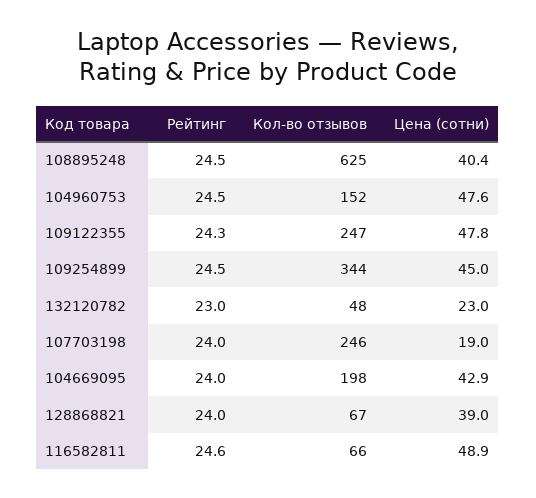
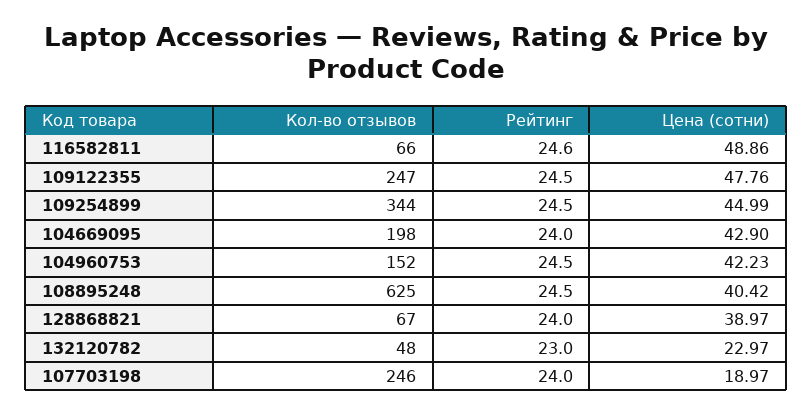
Цена (сотни), 104960753: 47.6 -> 42.23
Рейтинг, 109122355: 24.3 -> 24.5

